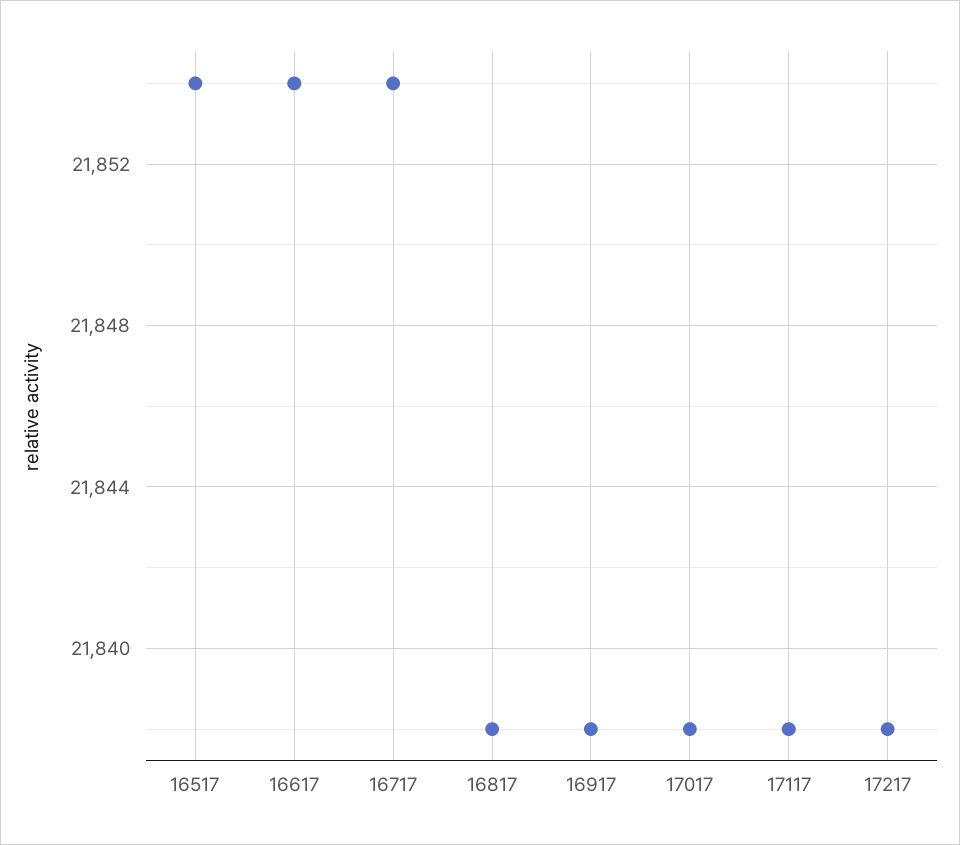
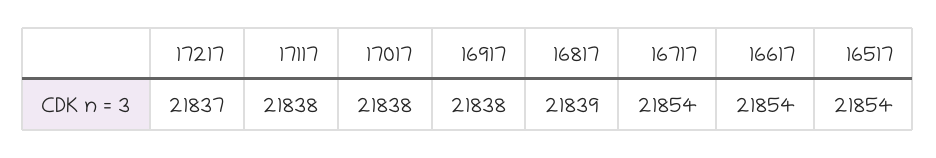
16817: 21838 -> 21839
17217: 21838 -> 21837

